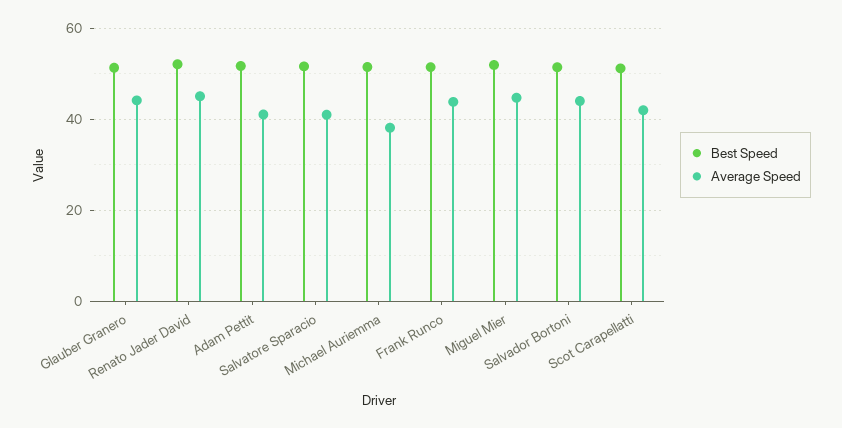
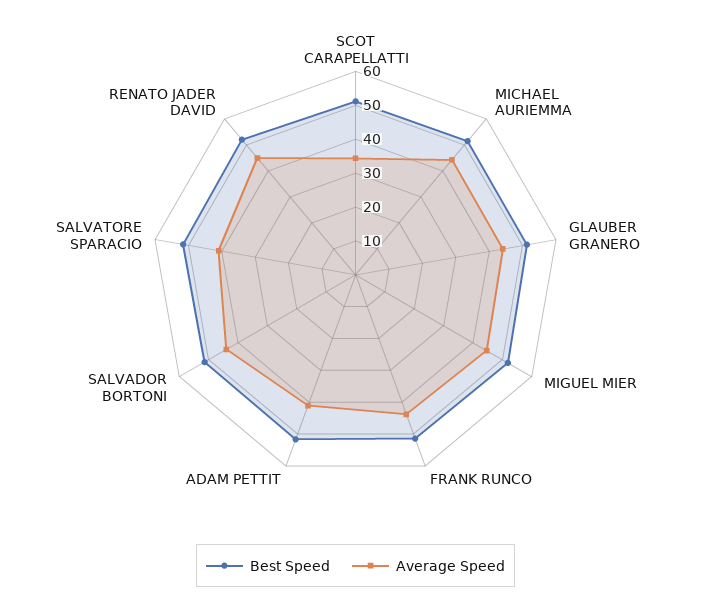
Average Speed, Michael Auriemma: 38 -> 45
Average Speed, Scot Carapellatti: 42 -> 35

